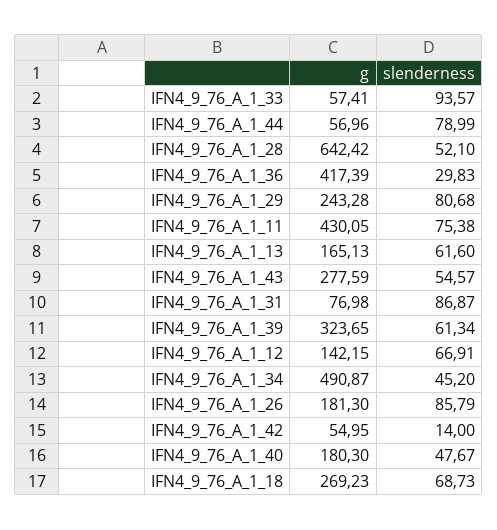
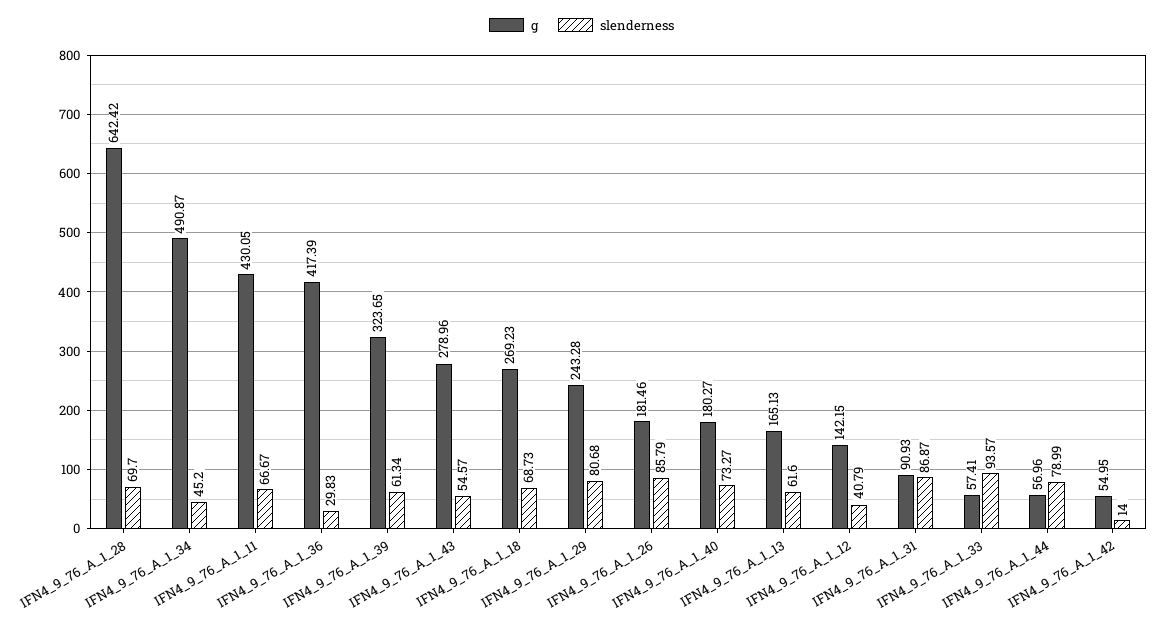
slenderness, IFN4_9_76_A_1_28: 52.1 -> 69.7
slenderness, IFN4_9_76_A_1_11: 75.38 -> 66.67
g, IFN4_9_76_A_1_43: 277.59 -> 278.96
g, IFN4_9_76_A_1_31: 76.98 -> 90.93
slenderness, IFN4_9_76_A_1_12: 66.91 -> 40.79
g, IFN4_9_76_A_1_26: 181.3 -> 181.46
g, IFN4_9_76_A_1_40: 180.3 -> 180.27
slenderness, IFN4_9_76_A_1_40: 47.67 -> 73.27

